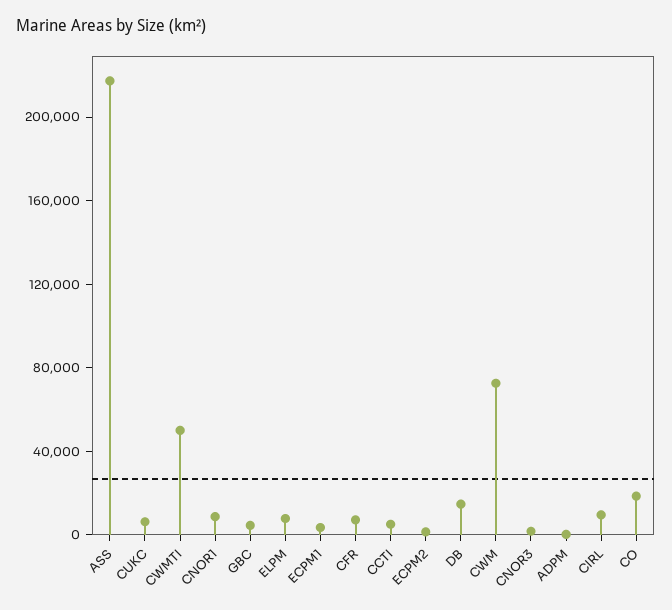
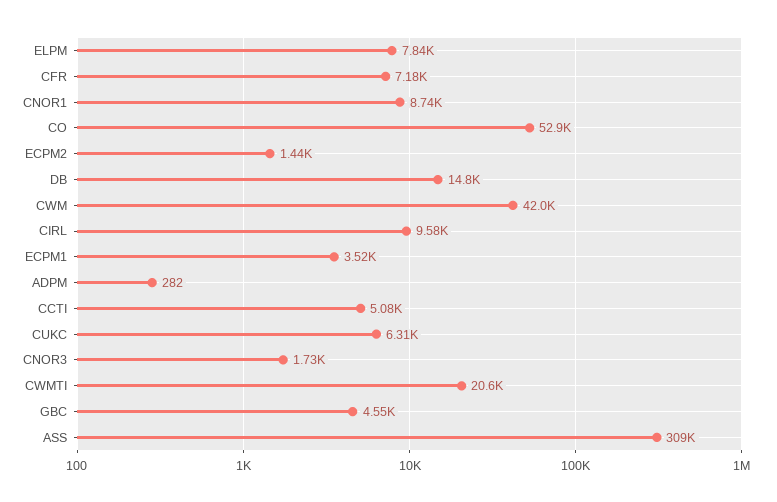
ASS: 220000 -> 309000
CWMTI: 50000 -> 20600
CWM: 70000 -> 42000
CO: 20000 -> 52900

